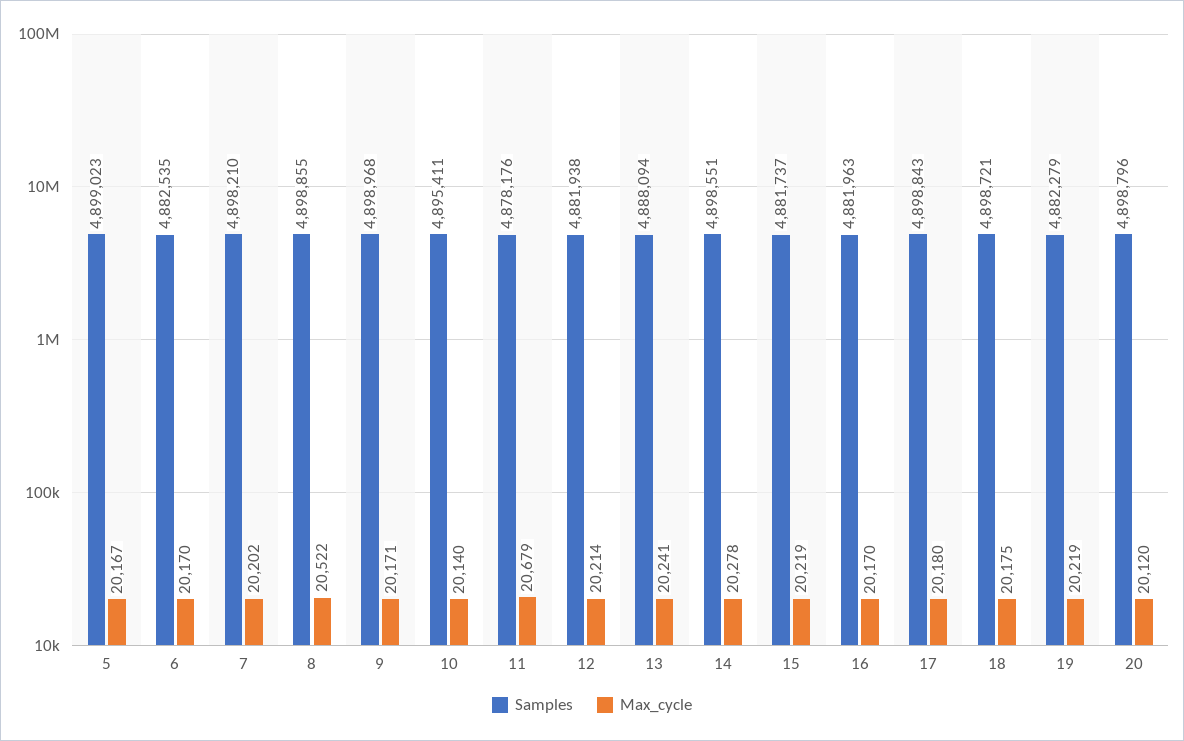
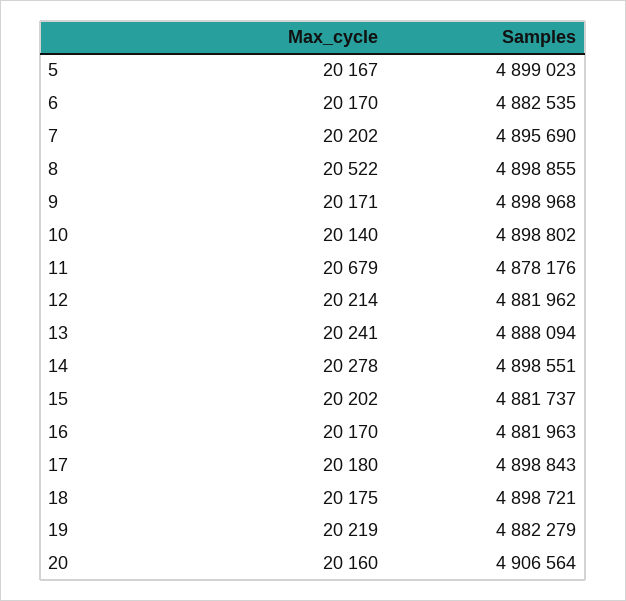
Samples, 7: 4898210 -> 4895690
Samples, 10: 4895411 -> 4898802
Samples, 12: 4881938 -> 4881962
Max_cycle, 15: 20219 -> 20202
Samples, 20: 4898796 -> 4906564
Max_cycle, 20: 20120 -> 20160

